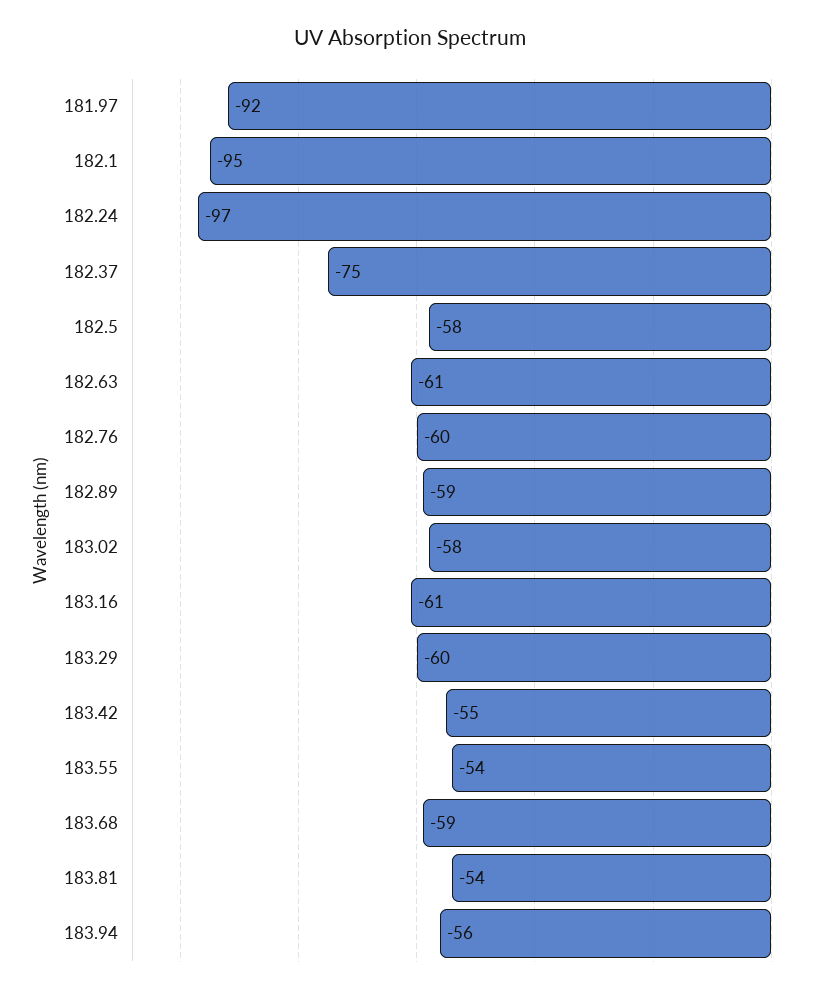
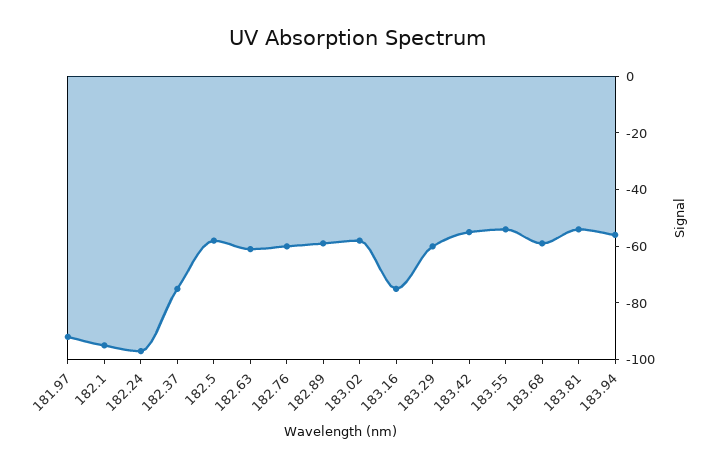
183.16: -61 -> -75

